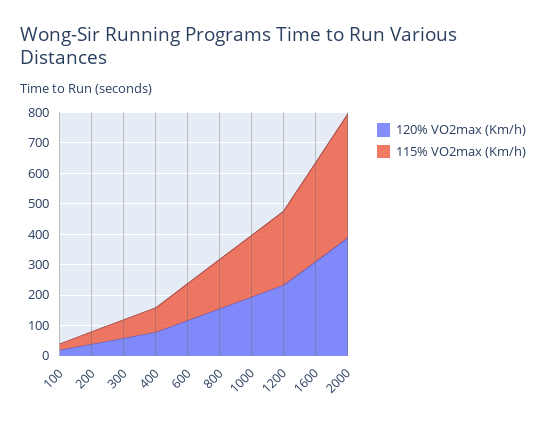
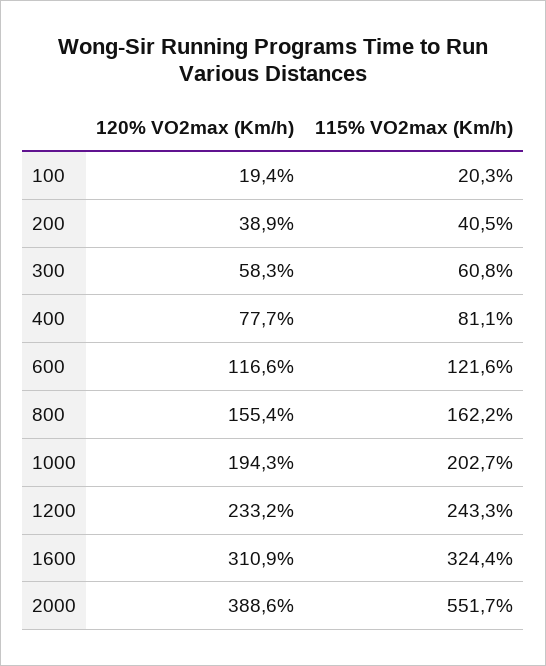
115% VO2max (Km/h), 2000: 400 -> 551.7

